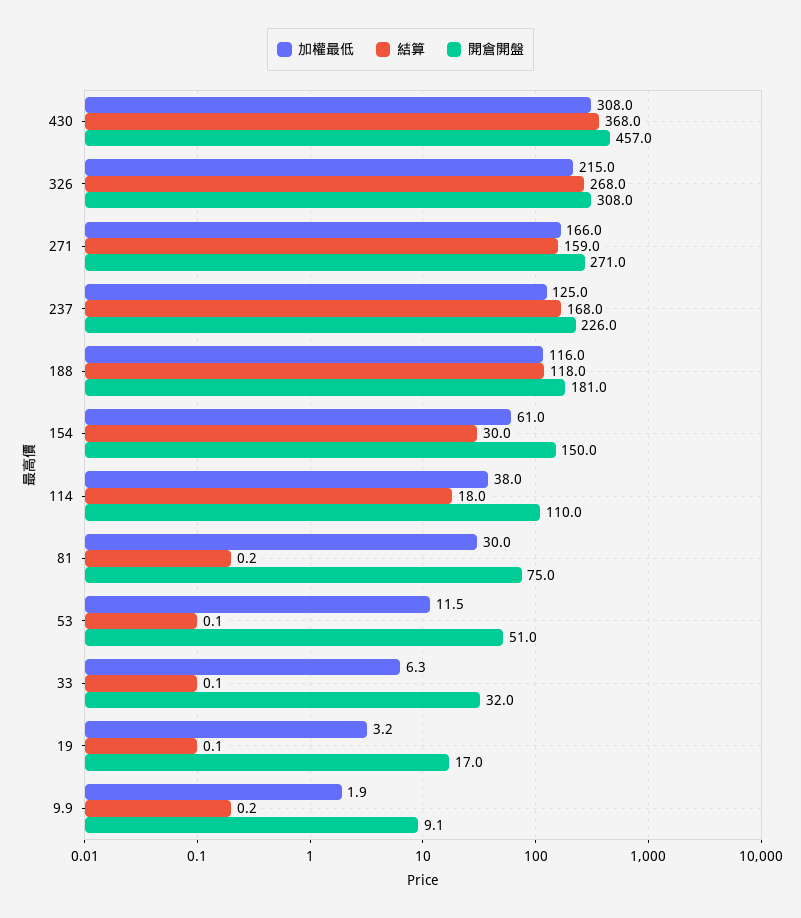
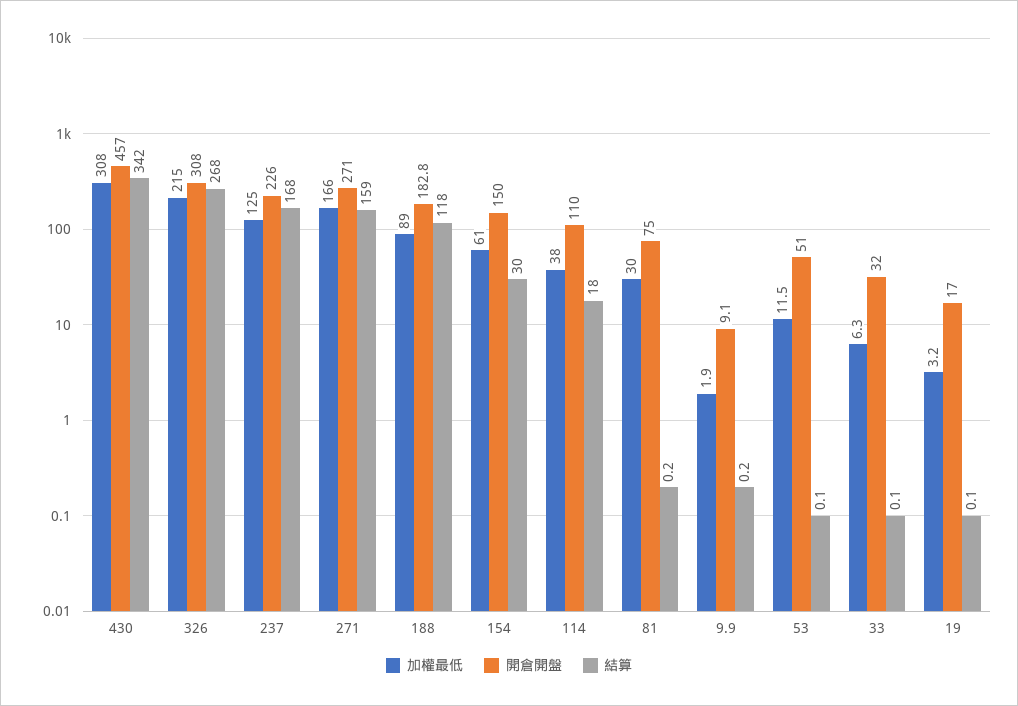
結算, 430: 368 -> 342
加權最低, 188: 116 -> 89
開倉開盤, 188: 181 -> 182.8

